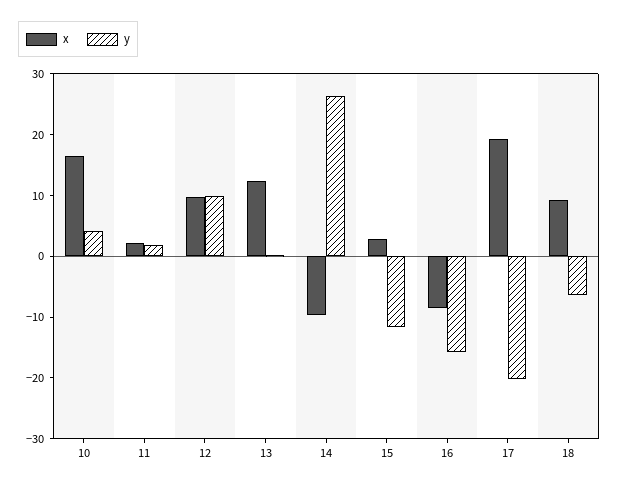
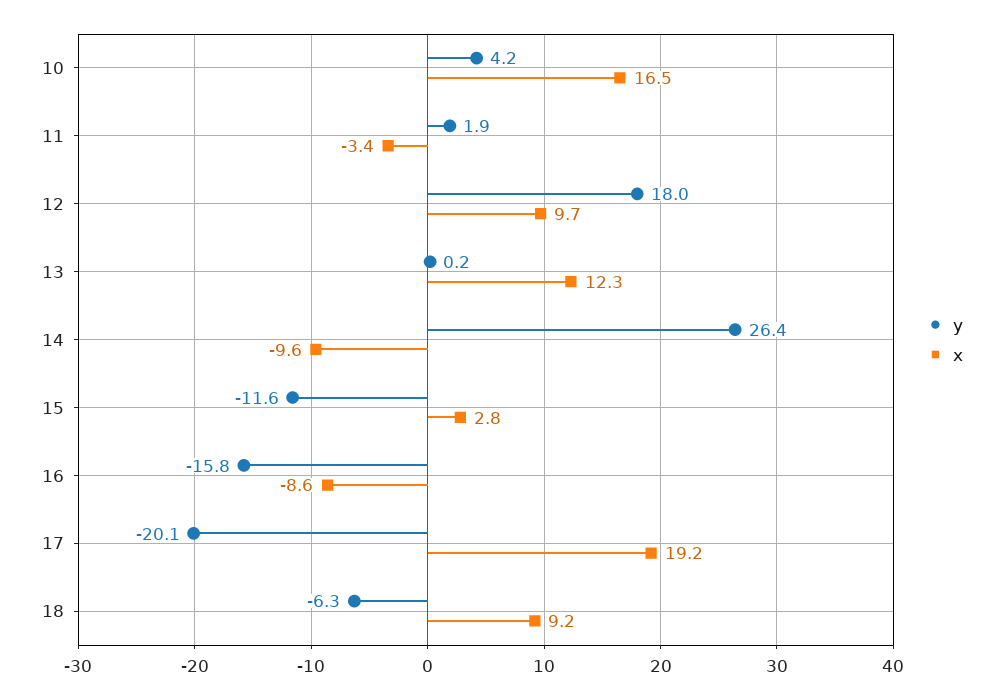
x, 11: 2 -> -3.4
y, 12: 10 -> 18

